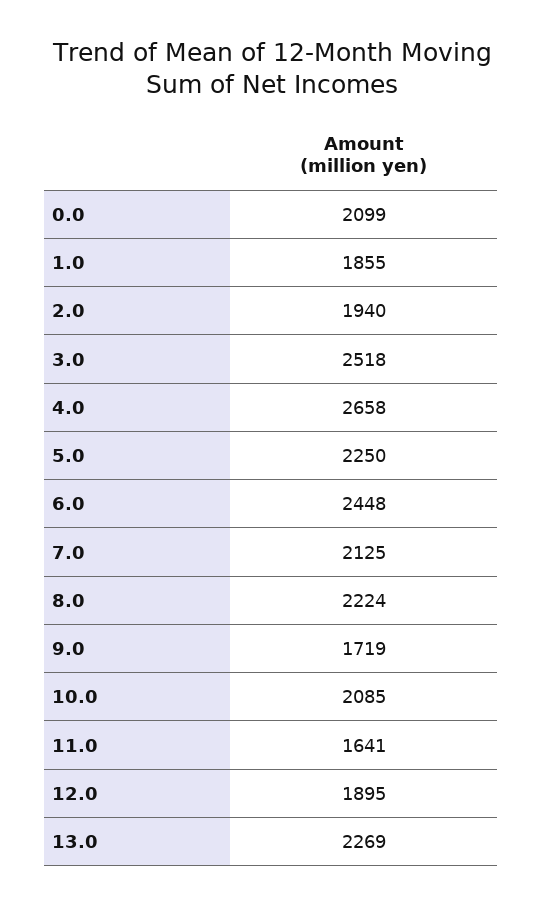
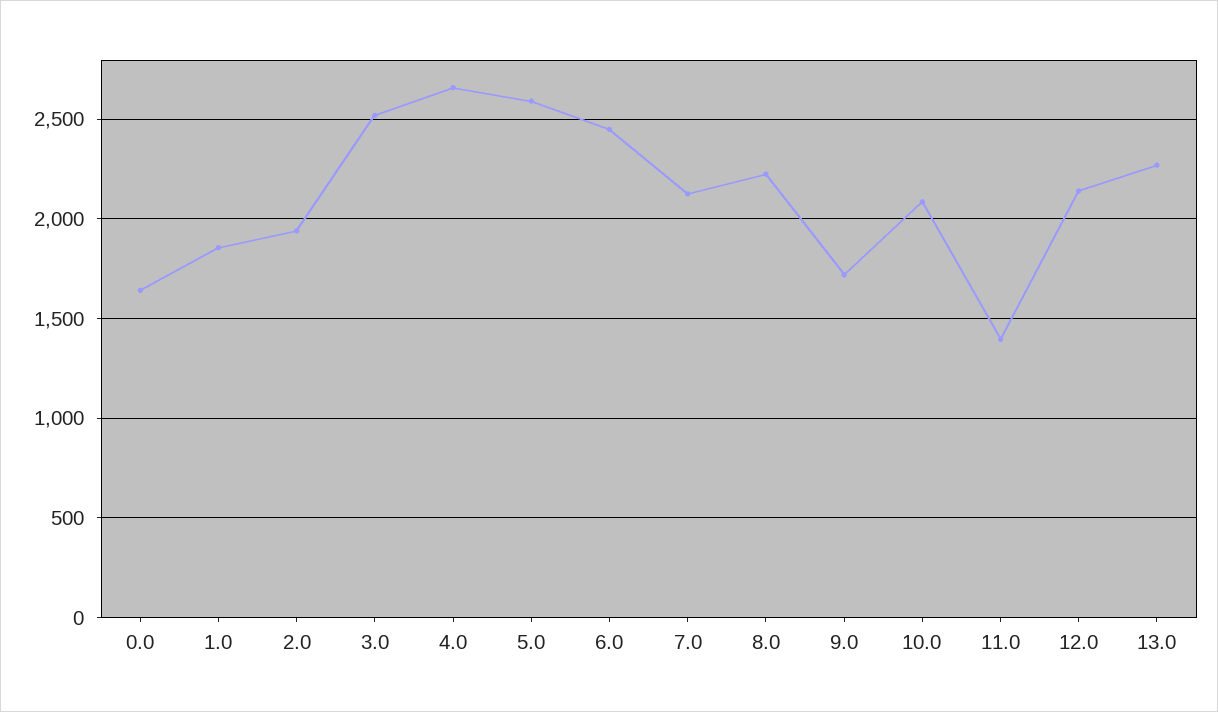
0.0: 2099 -> 1650
5.0: 2250 -> 2600
11.0: 1641 -> 1400
12.0: 1895 -> 2150

